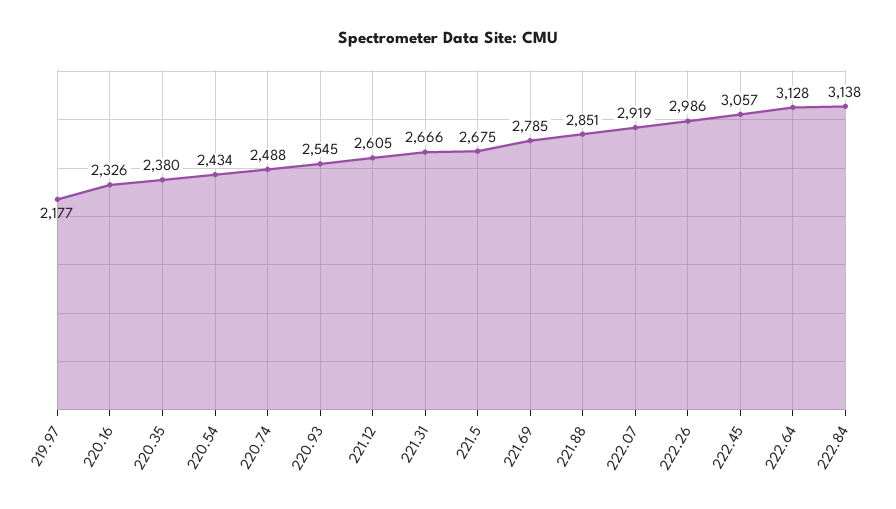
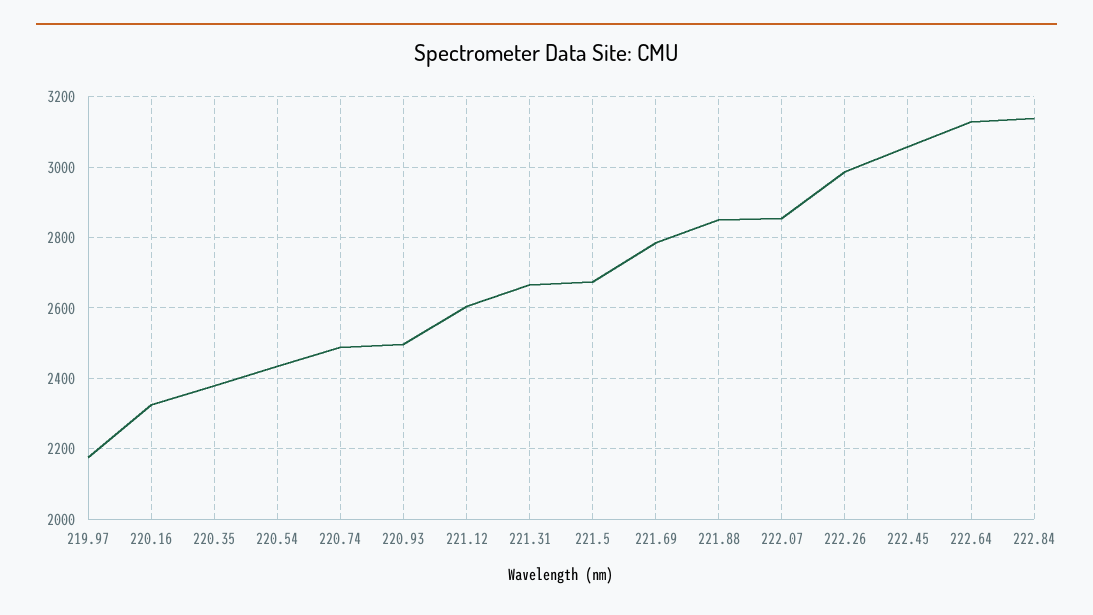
220.93: 2545 -> 2500
222.07: 2919 -> 2860

